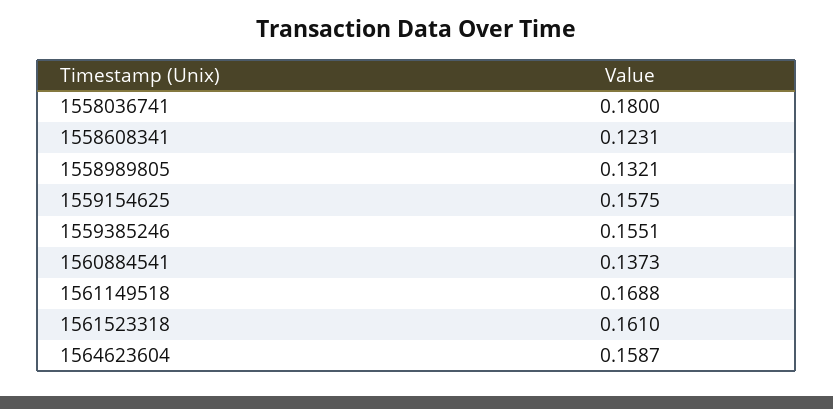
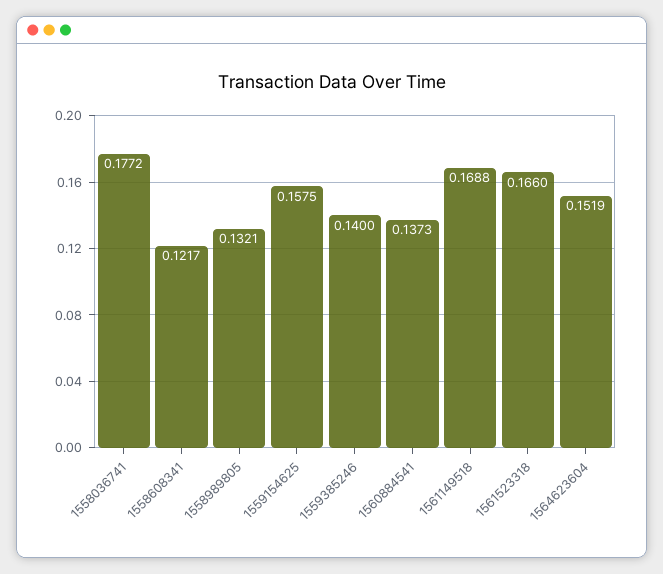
1558036741: 0.18 -> 0.1772
1558608341: 0.1231 -> 0.1217
1559385246: 0.1551 -> 0.14
1561523318: 0.161 -> 0.166
1564623604: 0.1587 -> 0.1519

